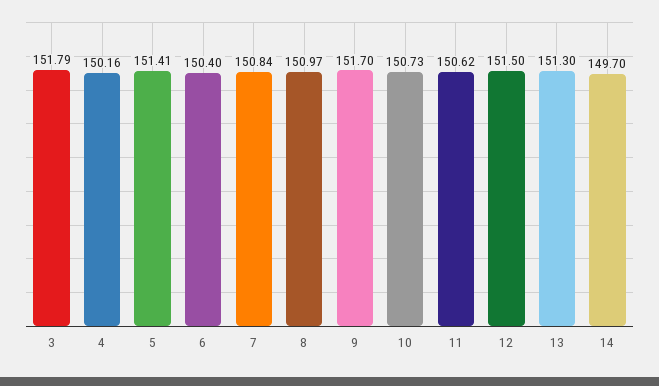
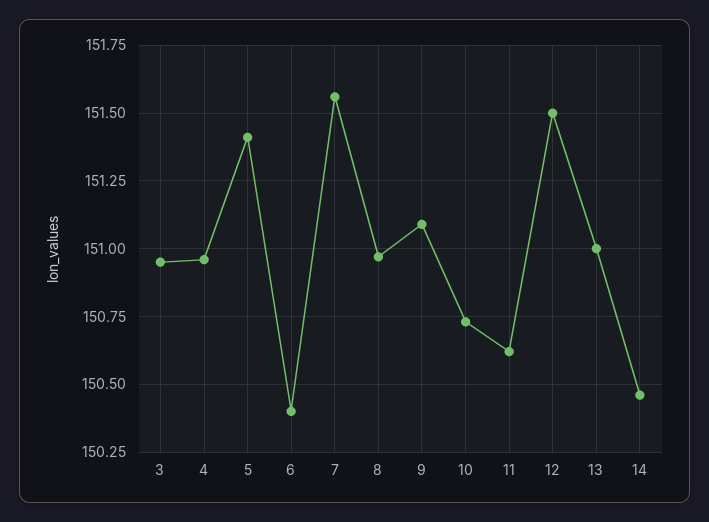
3: 151.79 -> 150.95
4: 150.16 -> 150.95
7: 150.84 -> 151.55
9: 151.7 -> 151.1
13: 151.3 -> 151
14: 149.7 -> 150.45

